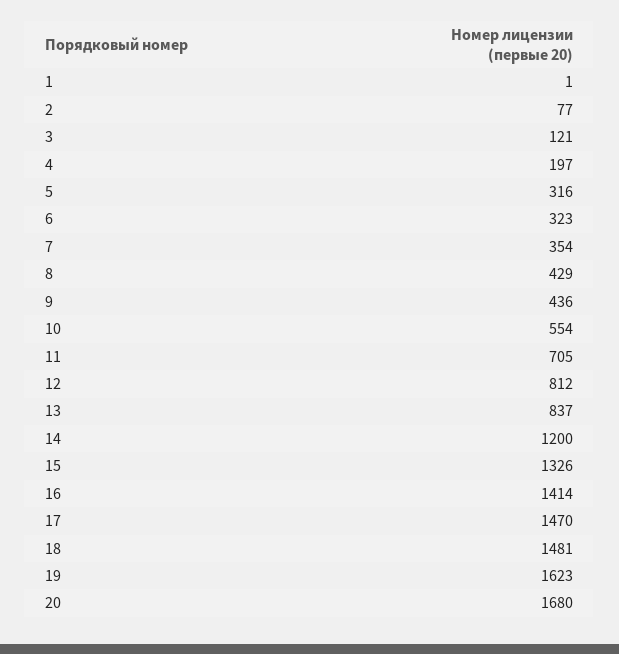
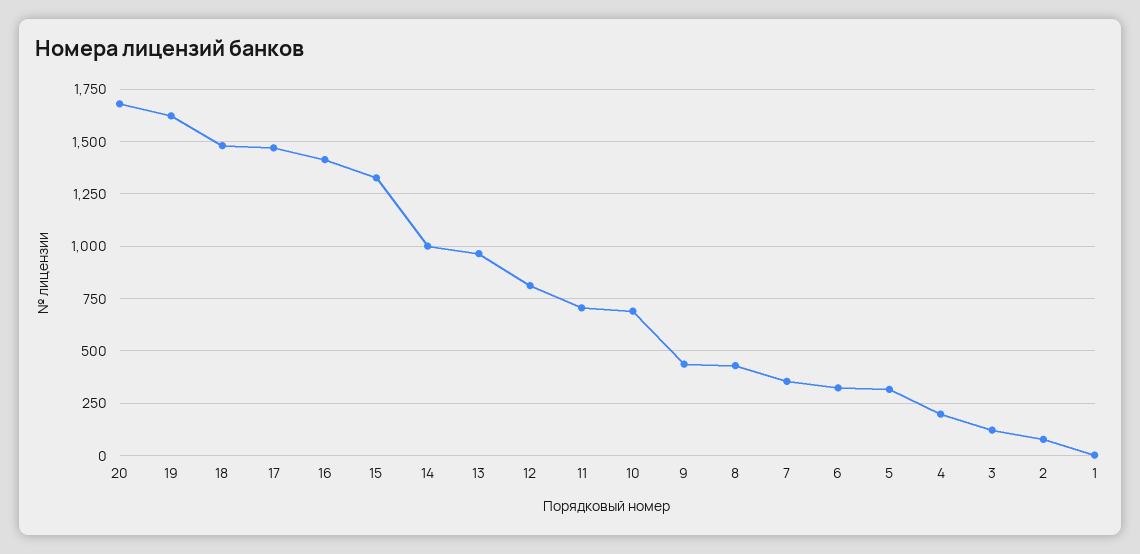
10: 554 -> 700
13: 837 -> 950
14: 1200 -> 1000

